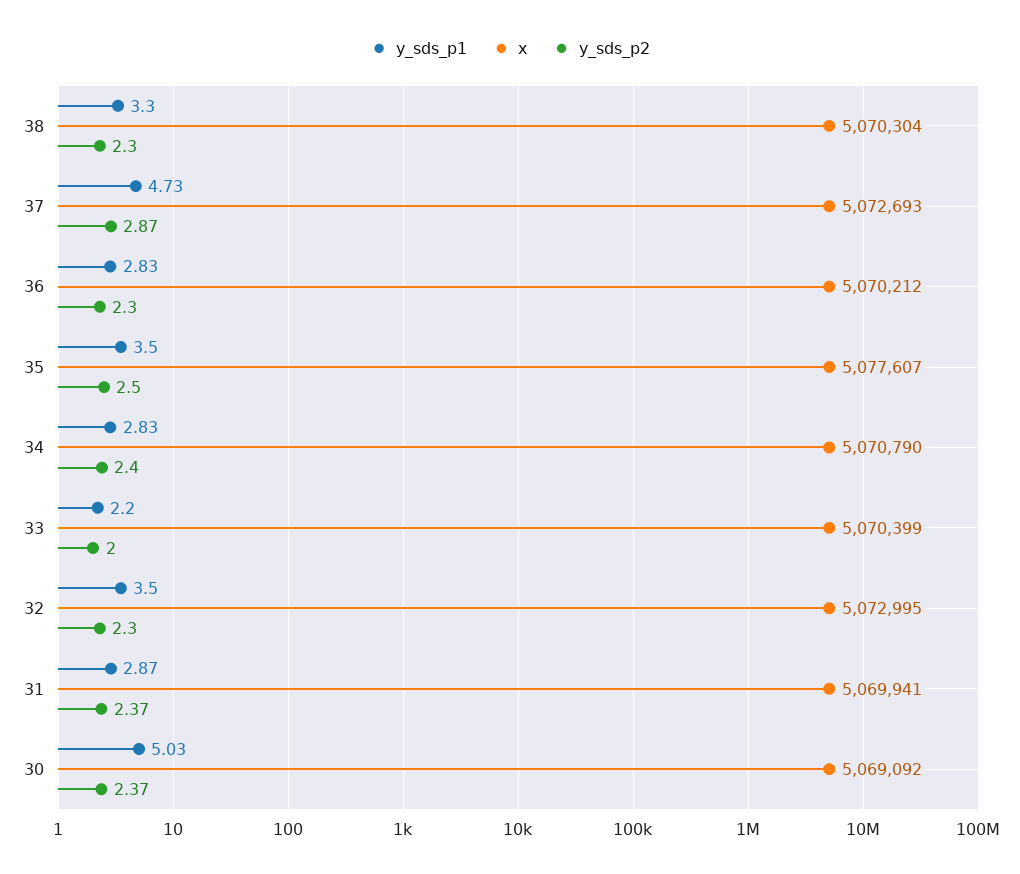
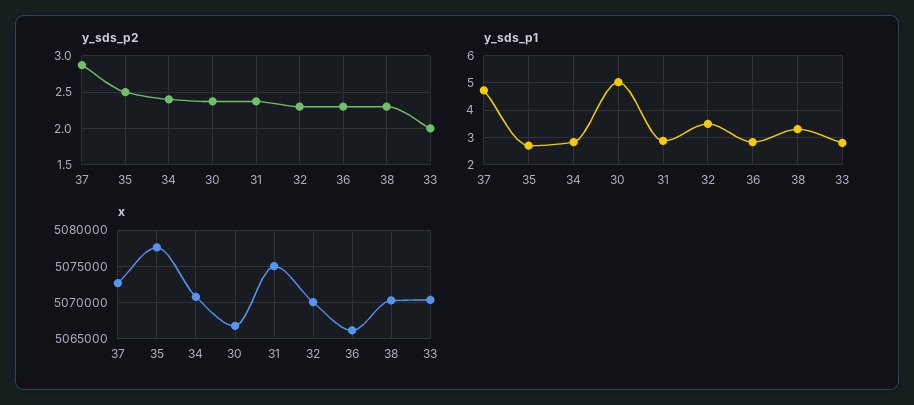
x, 36: 5070212 -> 5066000
y_sds_p1, 35: 3.5 -> 2.75
y_sds_p1, 33: 2.2 -> 2.75
x, 32: 5072995 -> 5070000
x, 31: 5069941 -> 5075000
x, 30: 5069092 -> 5067000

